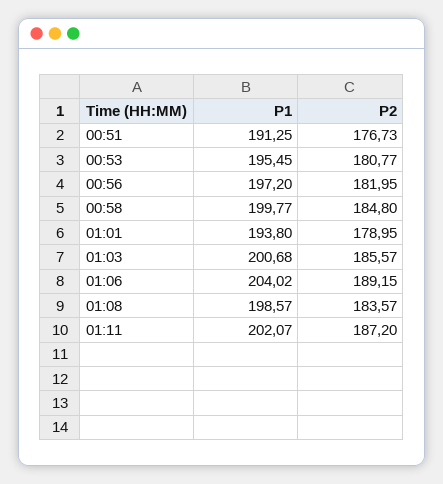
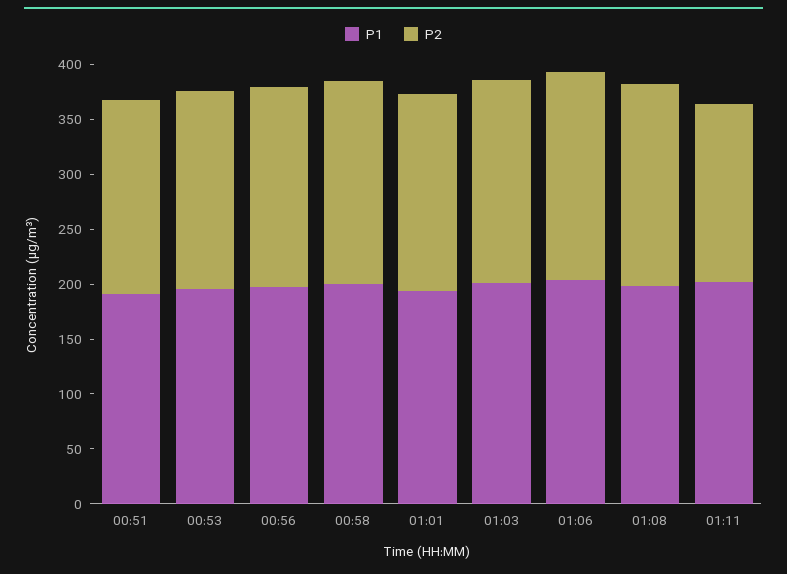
P2, 01:11: 187.2 -> 160

